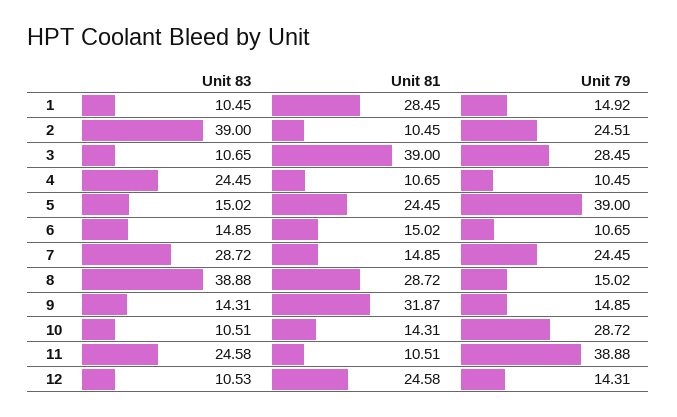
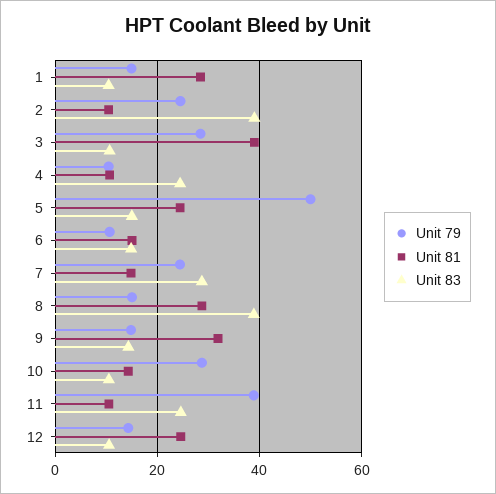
Unit 79, 5: 39 -> 50

